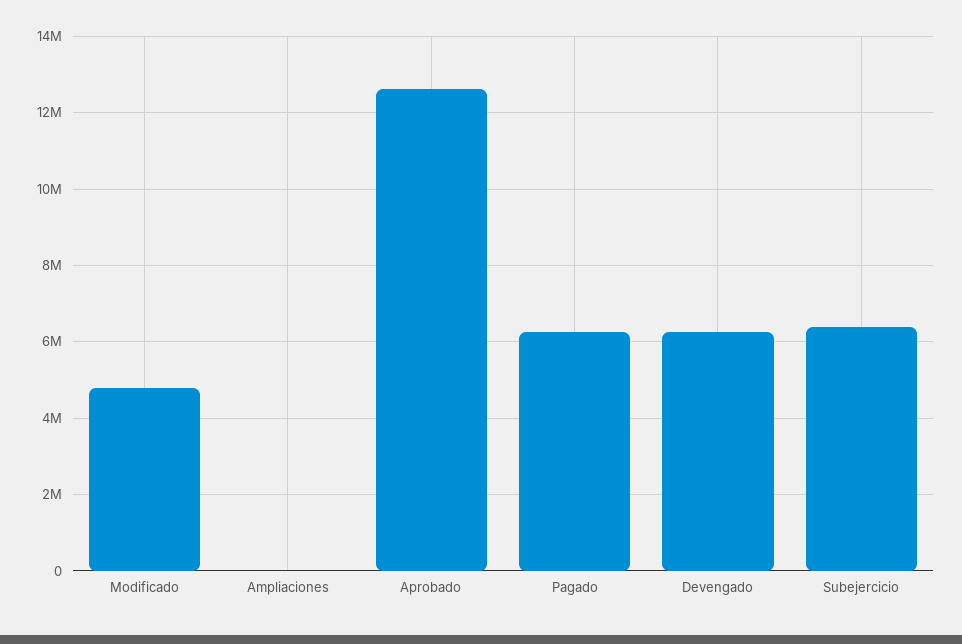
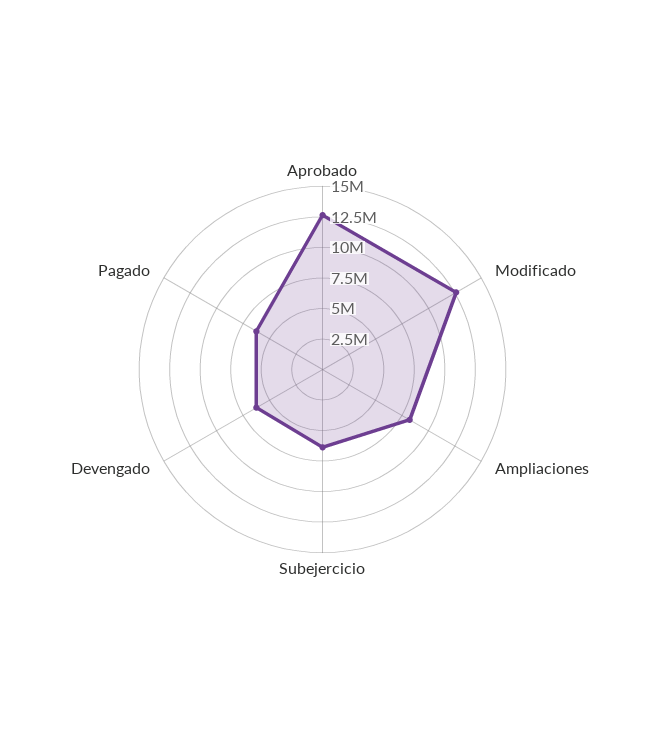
Modificado: 4800000 -> 12500000
Ampliaciones: 0 -> 7500000

